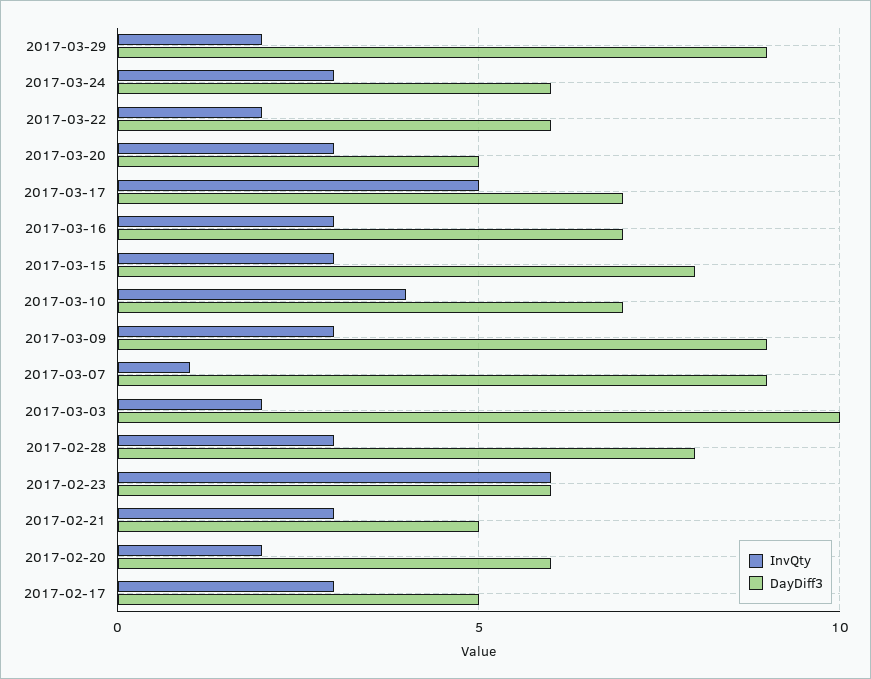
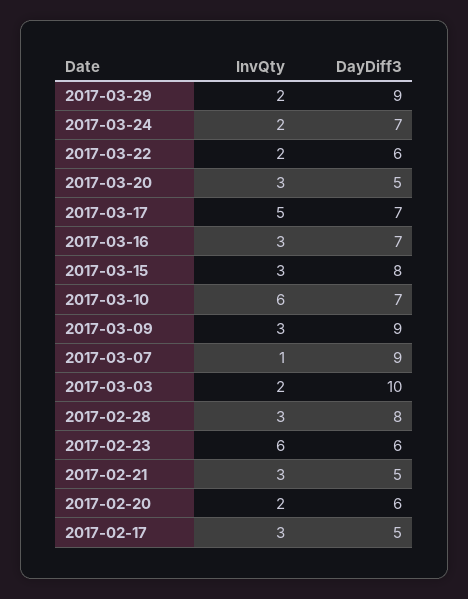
InvQty, 2017-03-24: 3 -> 2
DayDiff3, 2017-03-24: 6 -> 7
InvQty, 2017-03-10: 4 -> 6

